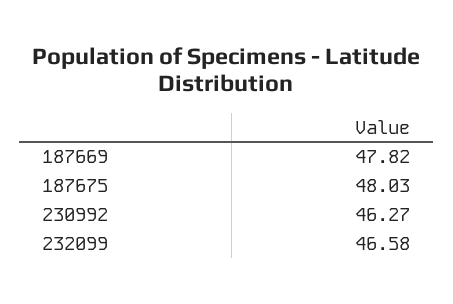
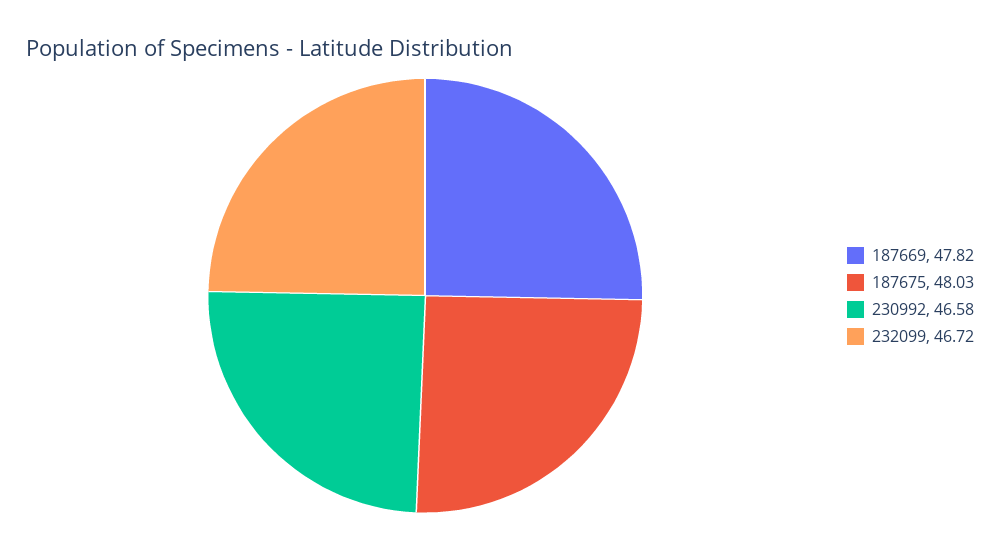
230992: 46.27 -> 46.58
232099: 46.58 -> 46.72

